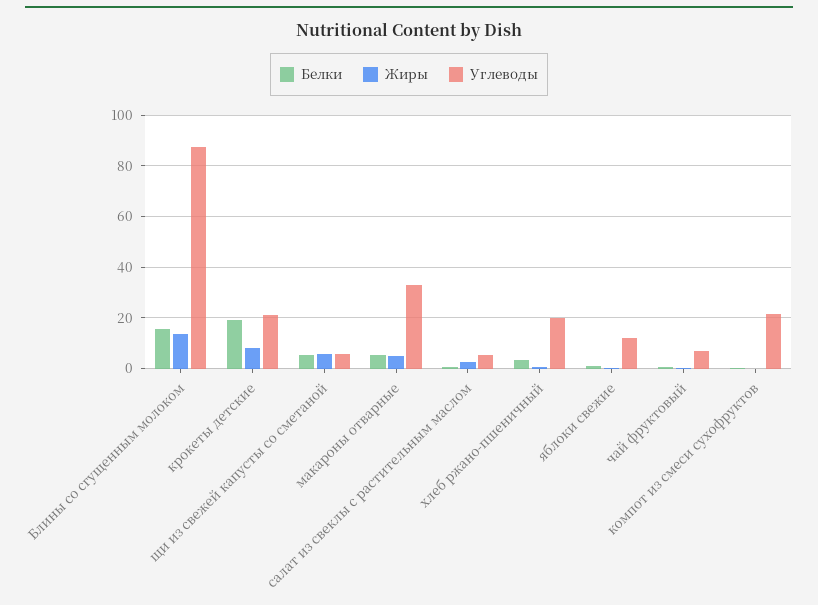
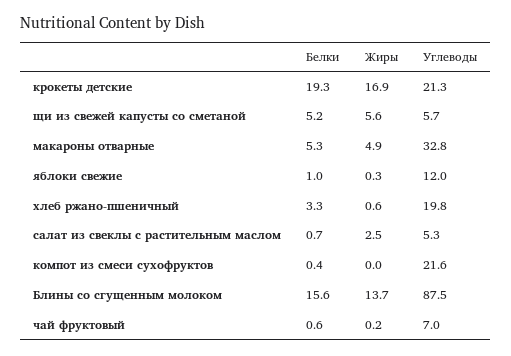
Жиры, крокеты детские: 7.5 -> 16.9

